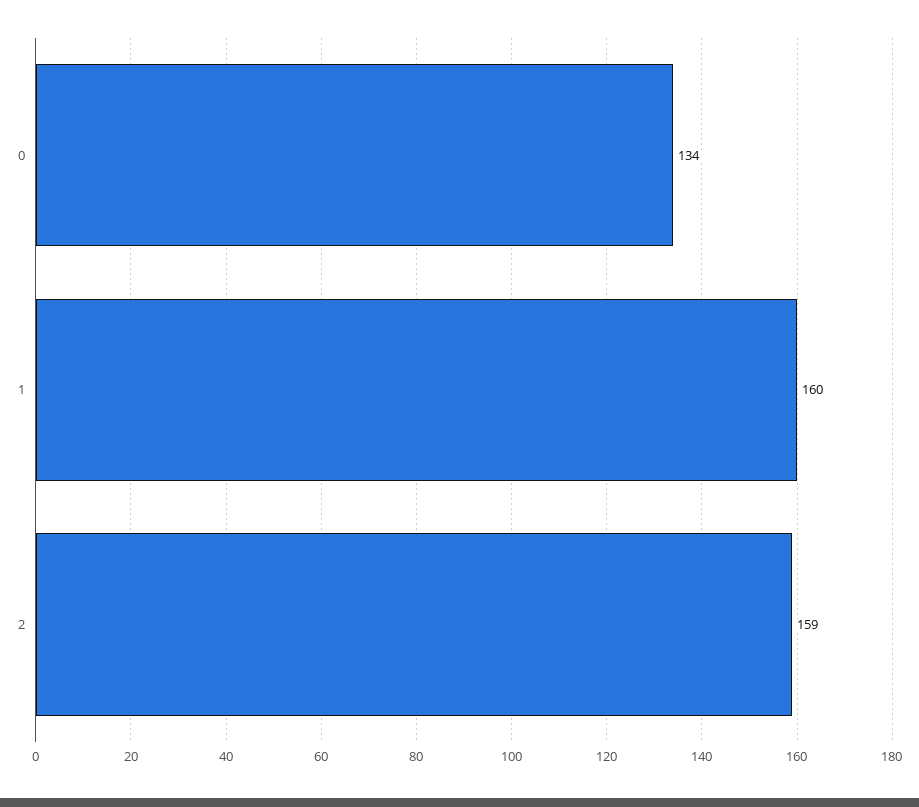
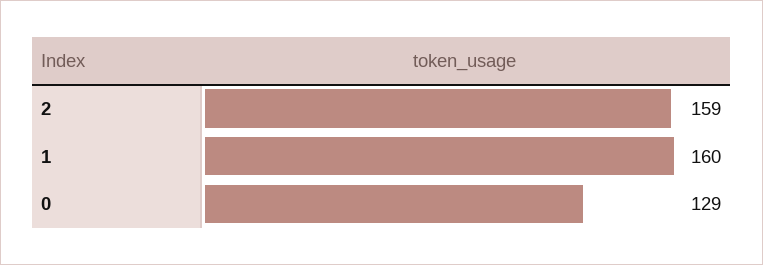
0: 134 -> 129

